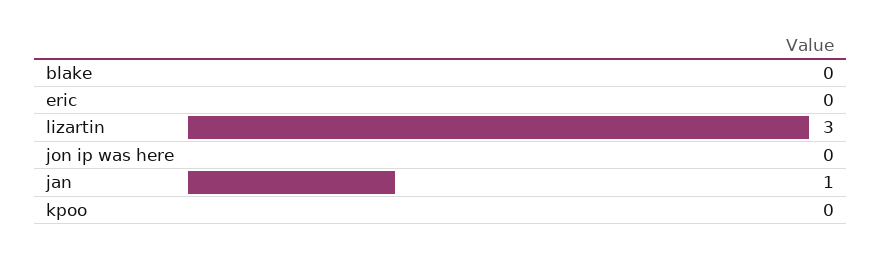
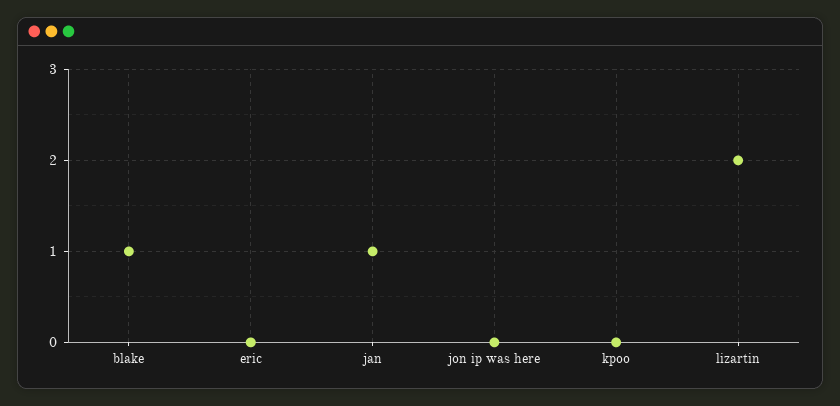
blake: 0 -> 1
lizartin: 3 -> 2

